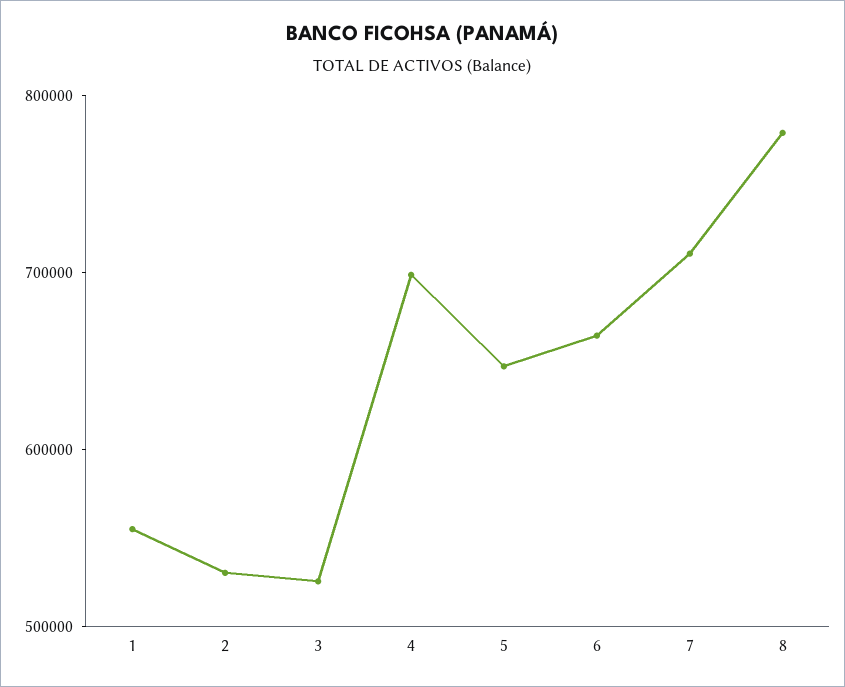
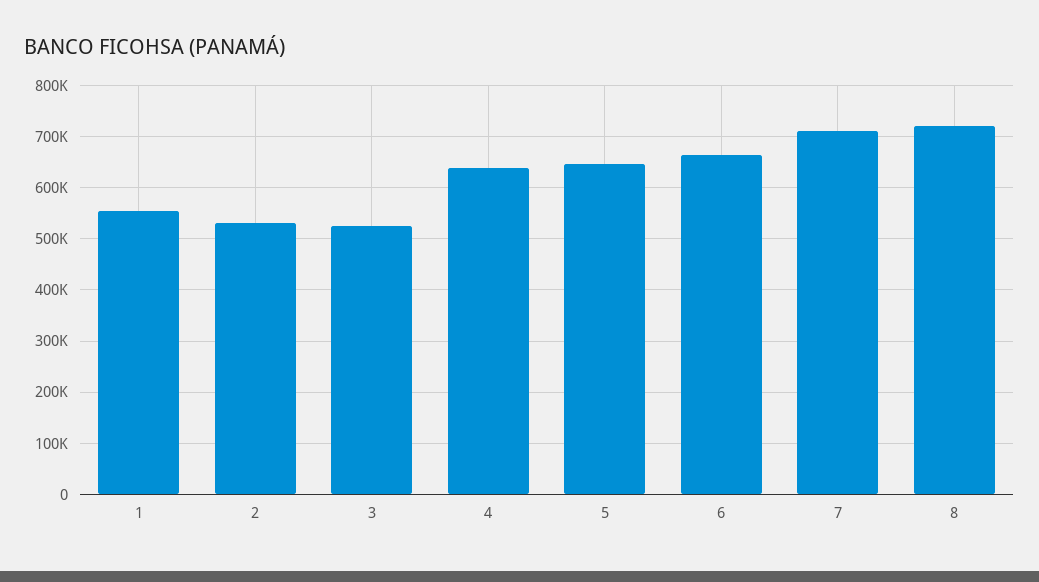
4: 700000 -> 640000
8: 780000 -> 720000

